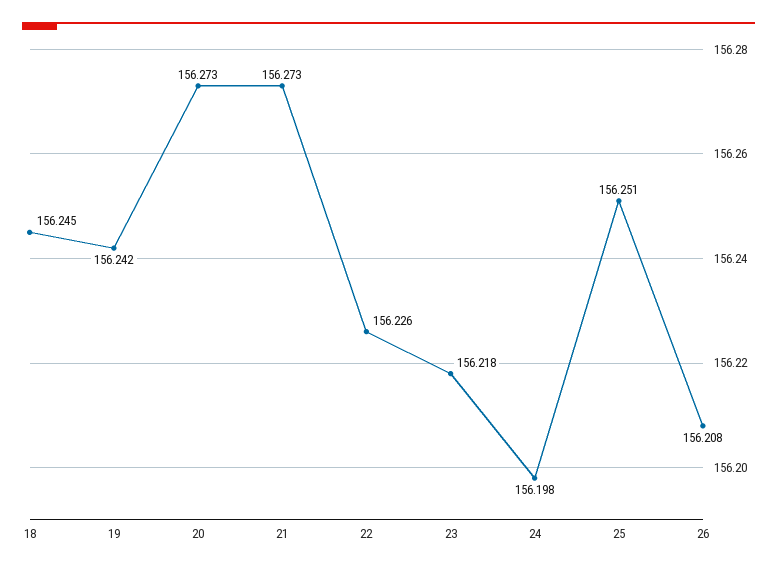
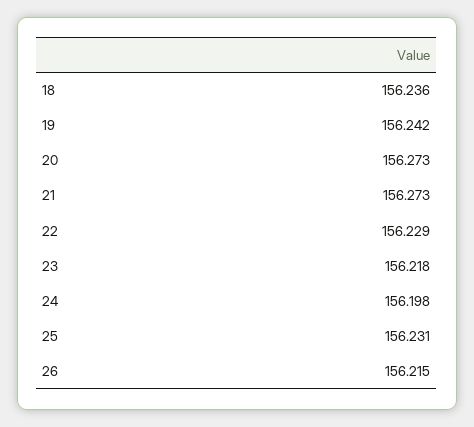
18: 156.245 -> 156.236
22: 156.226 -> 156.229
25: 156.251 -> 156.231
26: 156.208 -> 156.215

